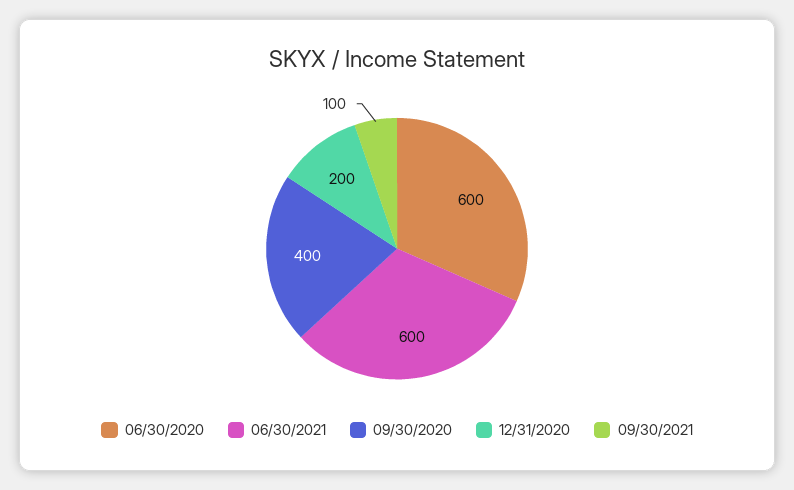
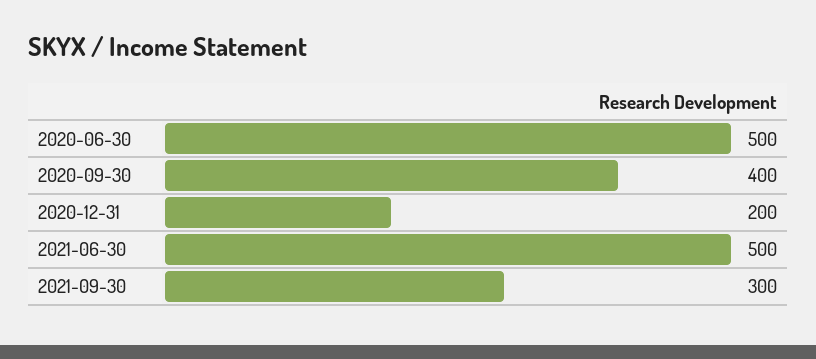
06/30/2020: 600 -> 500
06/30/2021: 600 -> 500
09/30/2021: 100 -> 300

